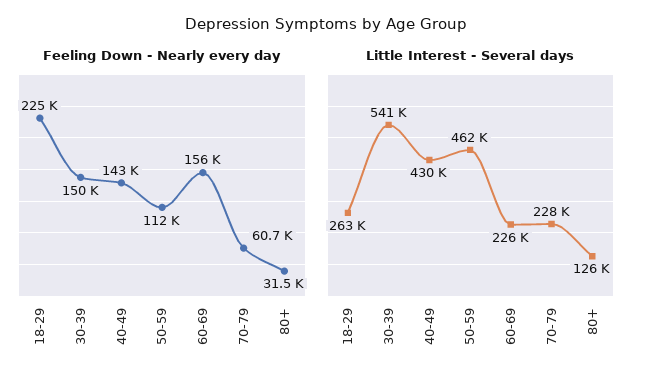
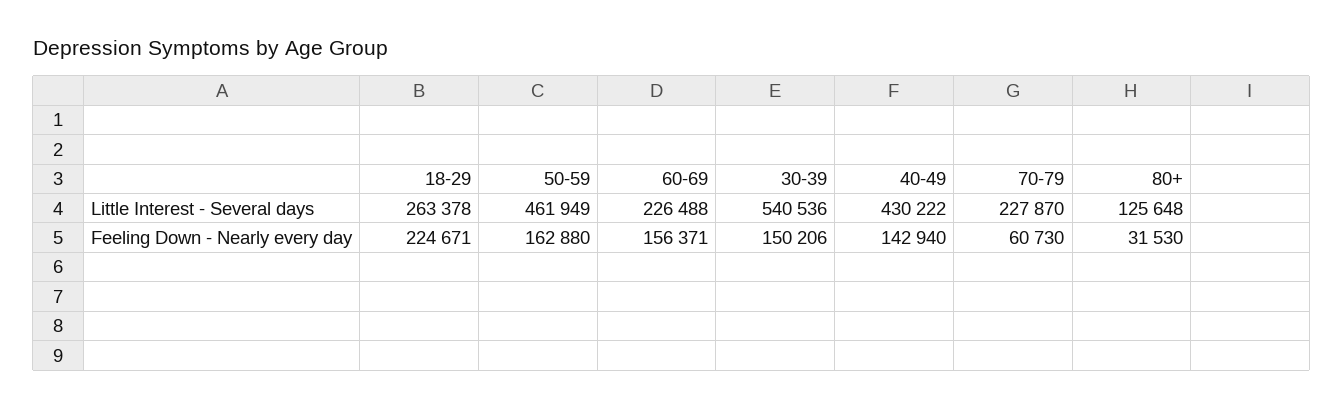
Feeling Down - Nearly every day, 50-59: 112000 -> 162880

